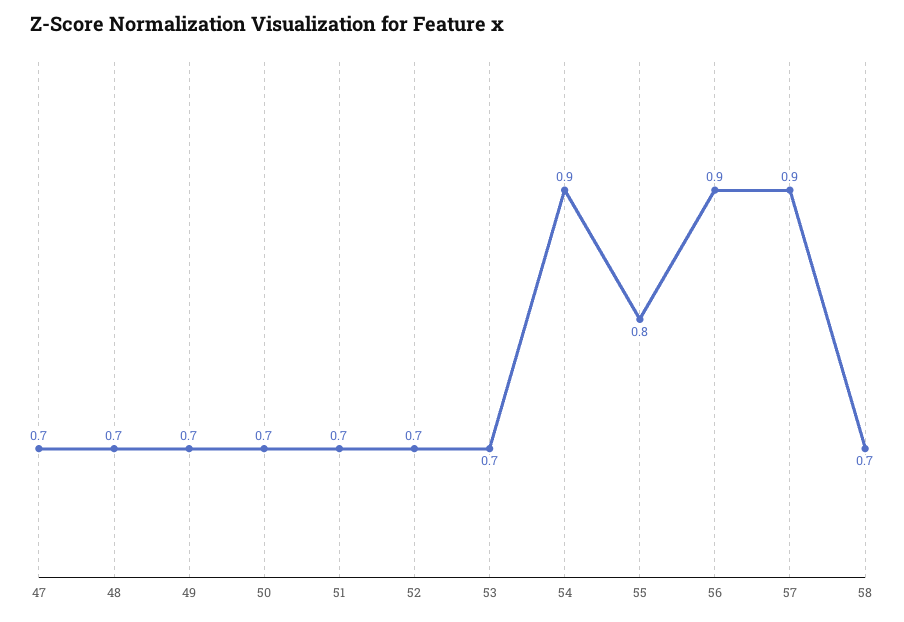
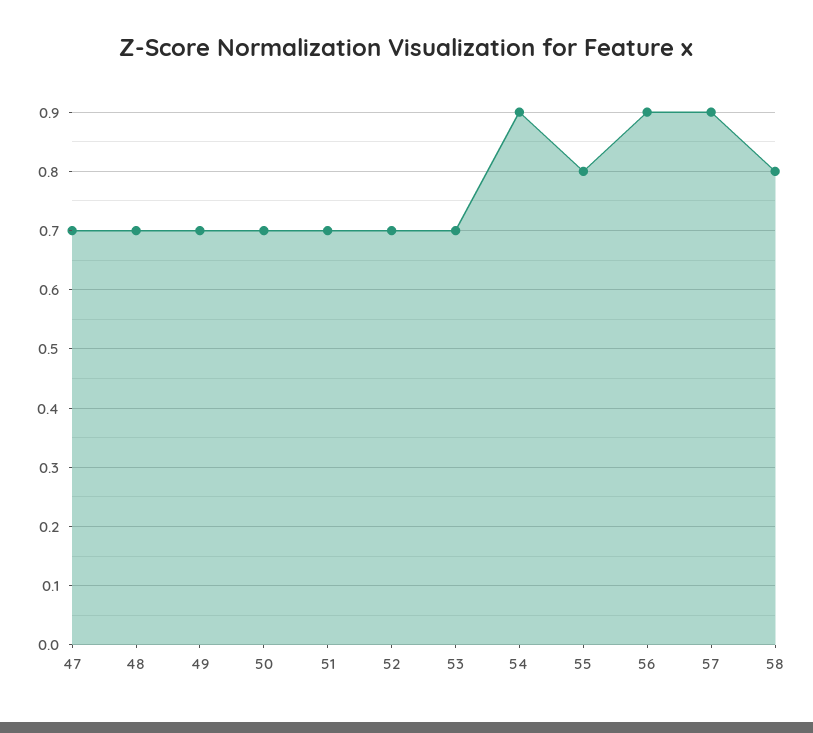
58: 0.7 -> 0.8

